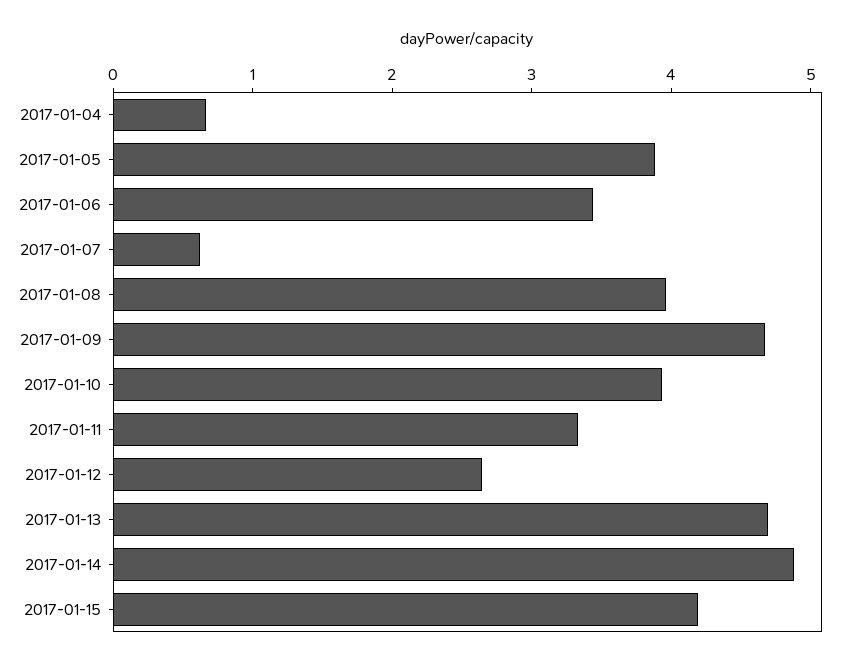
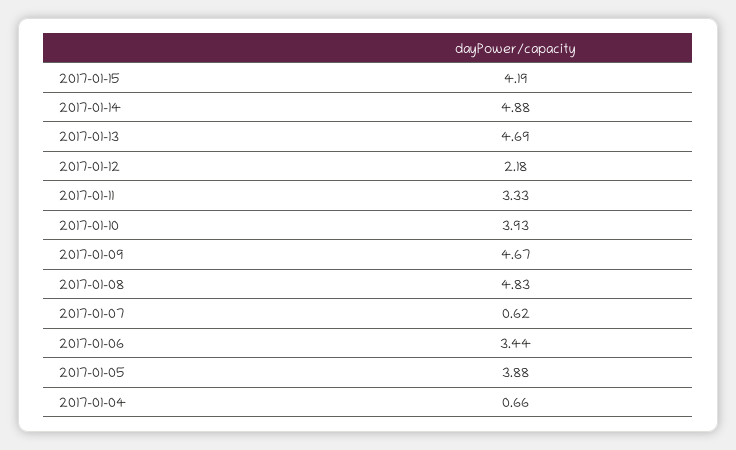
2017-01-08: 4 -> 4.83
2017-01-12: 2.6 -> 2.18

